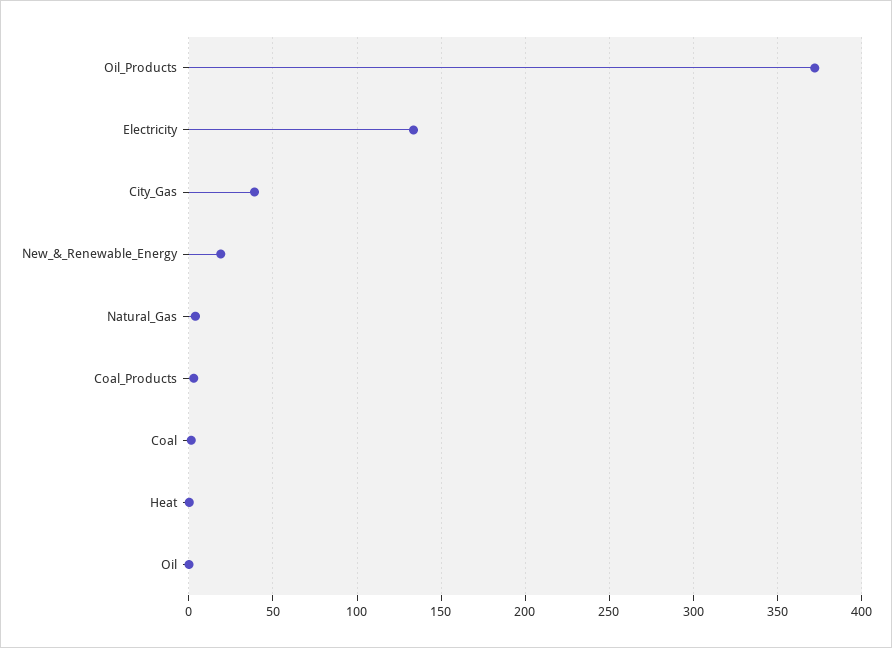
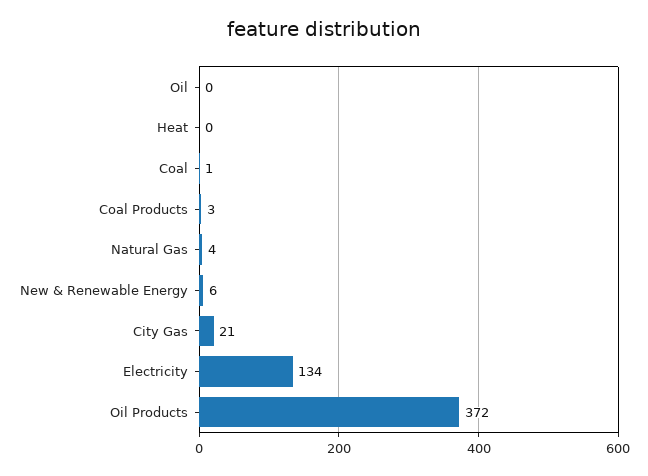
City_Gas: 40 -> 21
New_&_Renewable_Energy: 20 -> 6

